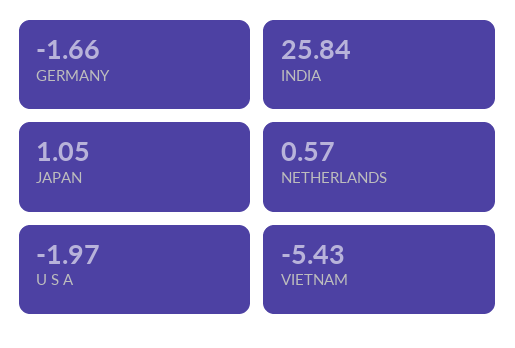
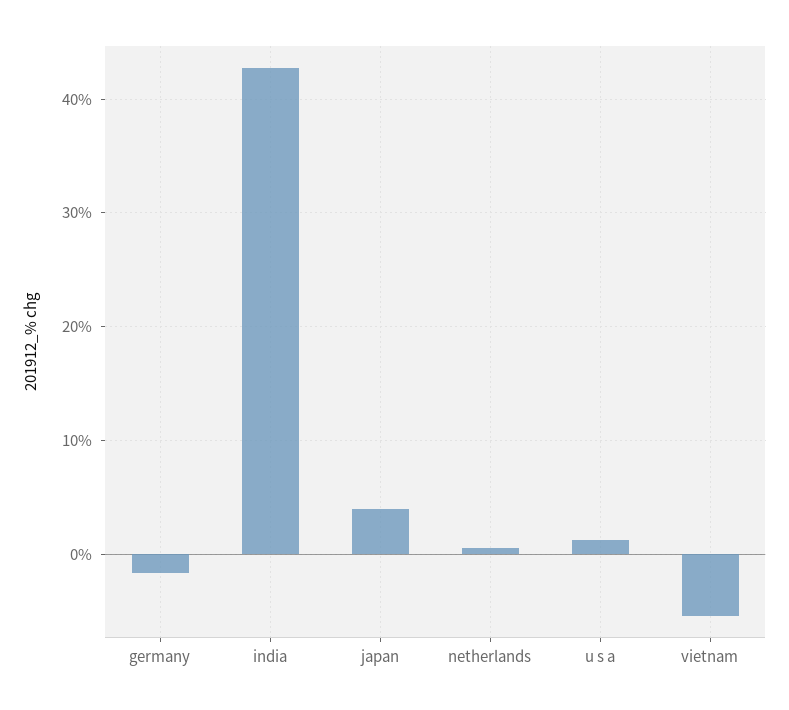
INDIA: 25.84 -> 43
JAPAN: 1.05 -> 4
U S A: -1.97 -> 1

